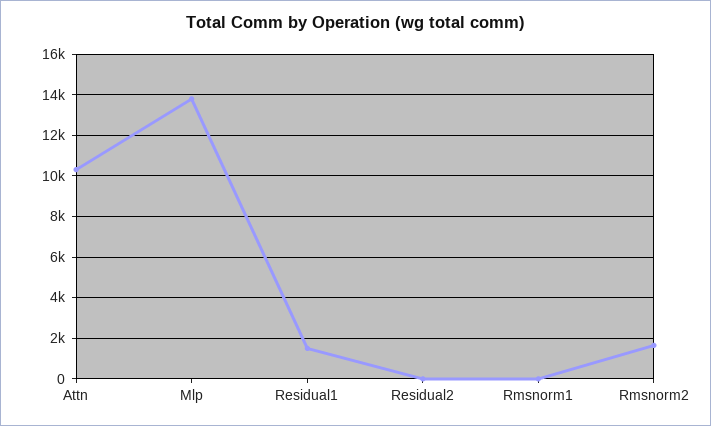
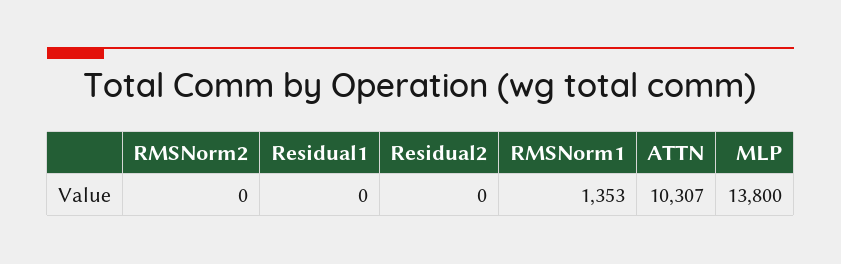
Residual1: 1500 -> 0
Rmsnorm1: 0 -> 1353
Rmsnorm2: 1500 -> 0

